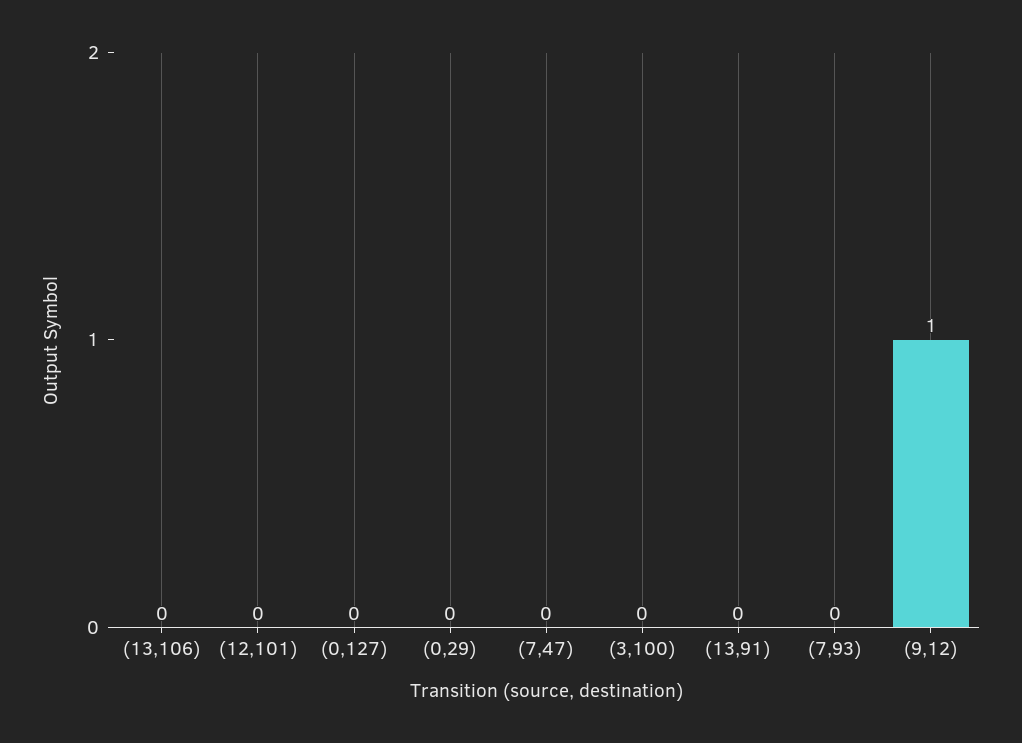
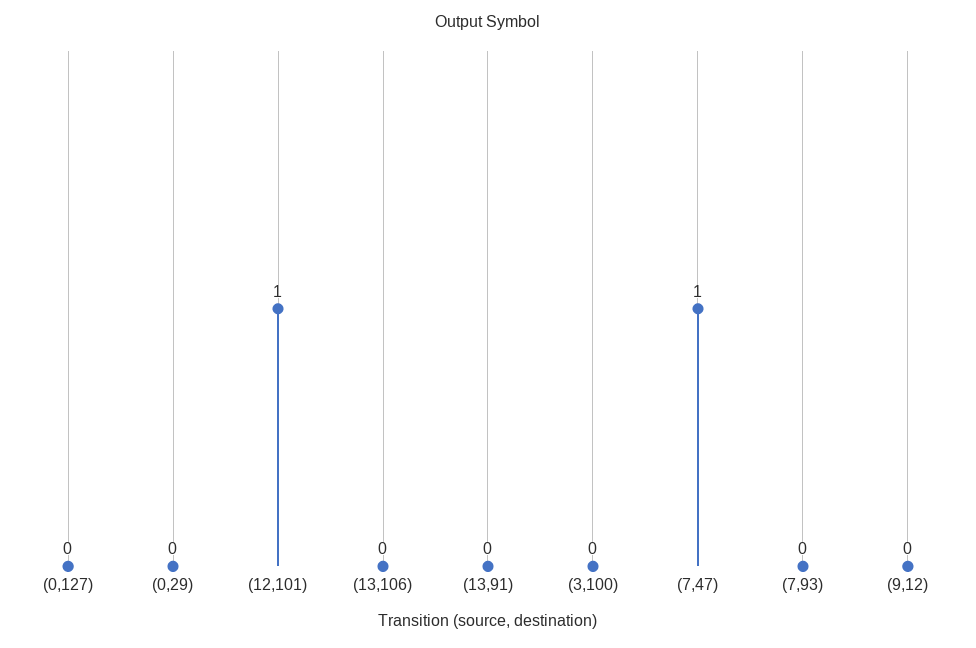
(12,101): 0 -> 1
(7,47): 0 -> 1
(9,12): 1 -> 0

